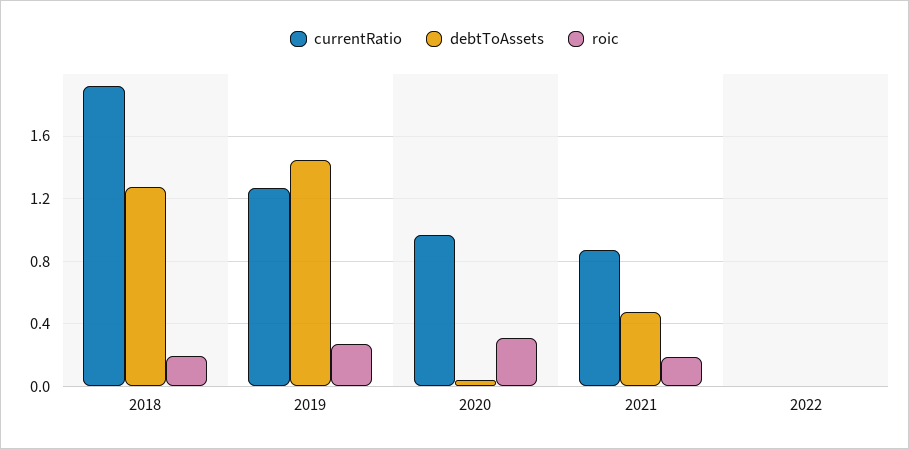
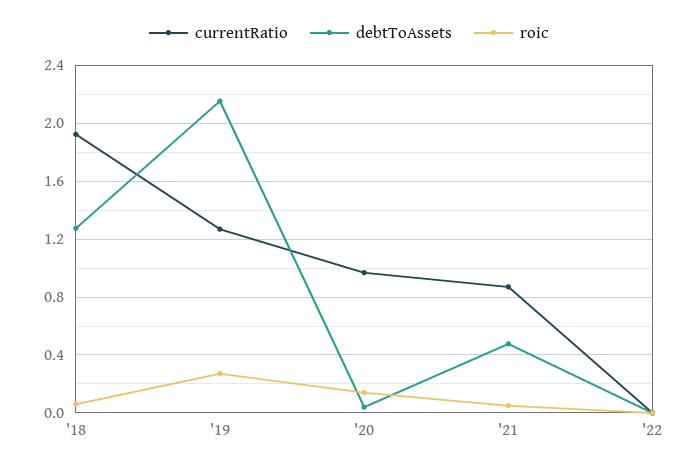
roic, 2018: 0.2 -> 0.05
debtToAssets, 2019: 1.45 -> 2.15
roic, 2020: 0.3 -> 0.15
roic, 2021: 0.2 -> 0.05

